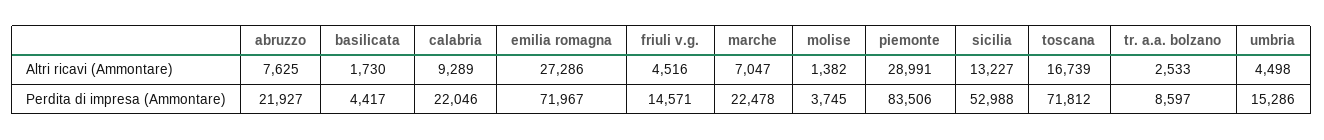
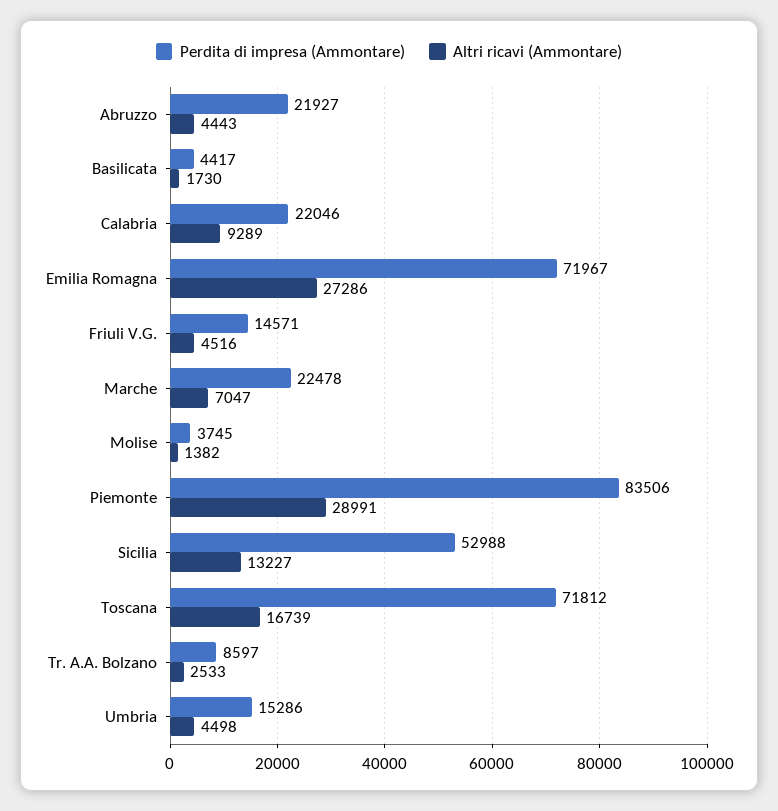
Altri ricavi (Ammontare), abruzzo: 7625 -> 4443

